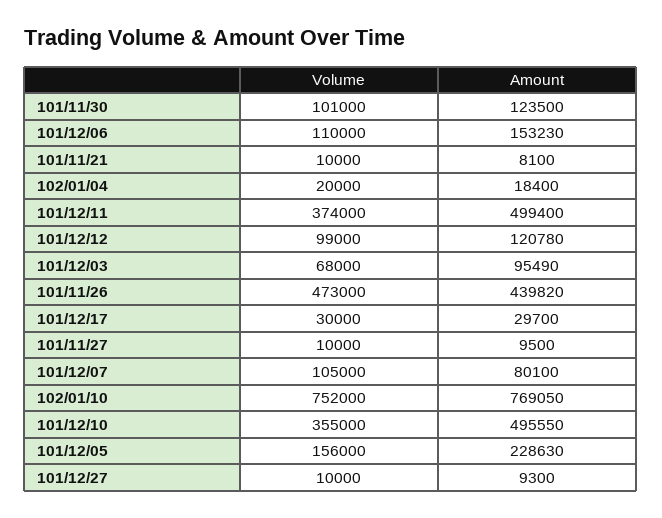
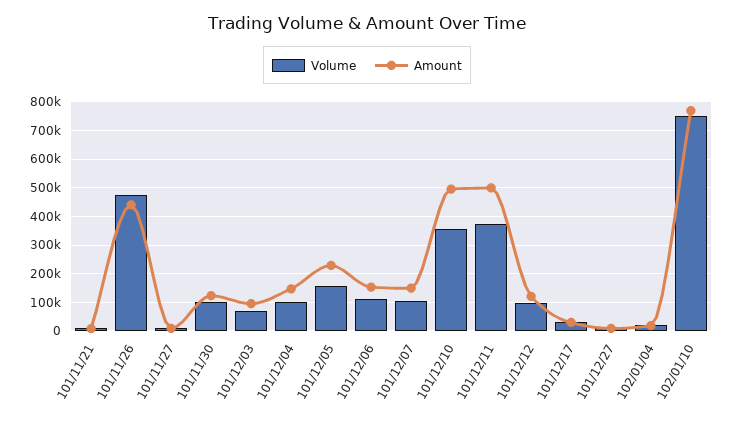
Amount, 101/12/07: 80100 -> 150000
Volume, 101/12/04: none -> 100000
Amount, 101/12/04: none -> 150000

